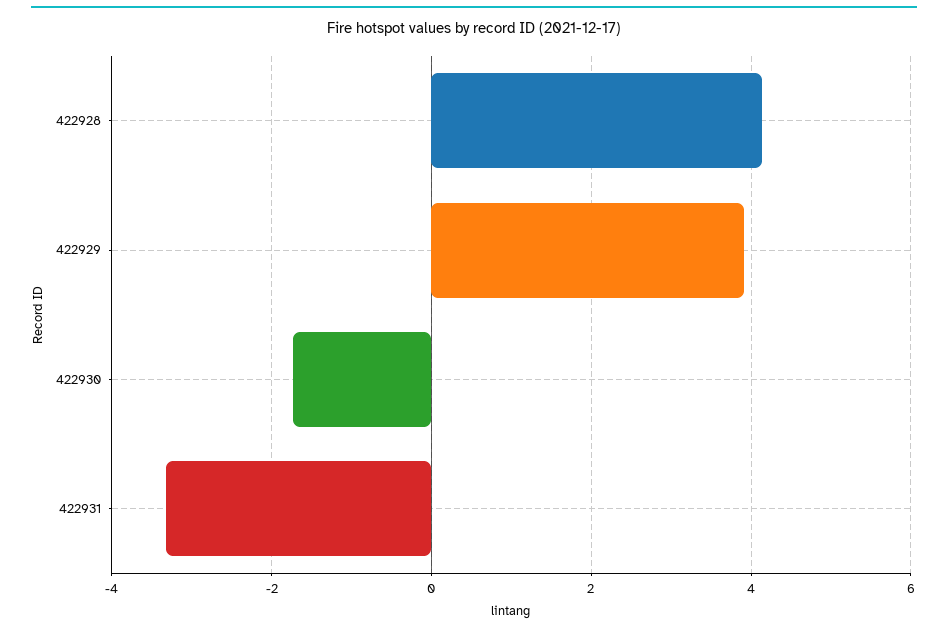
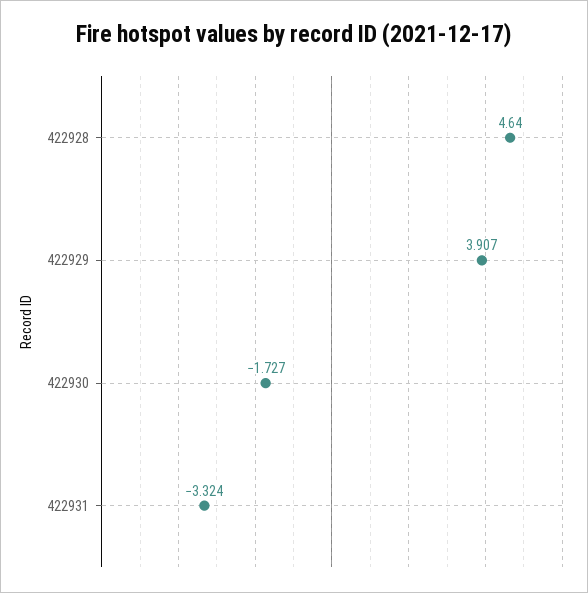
422928: 4.2 -> 4.64

